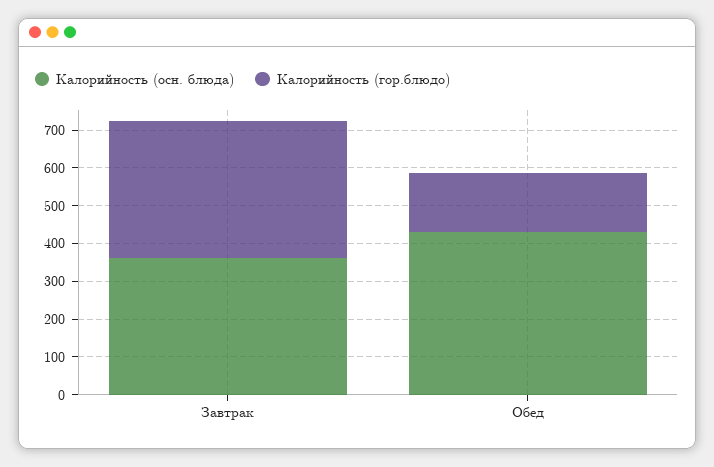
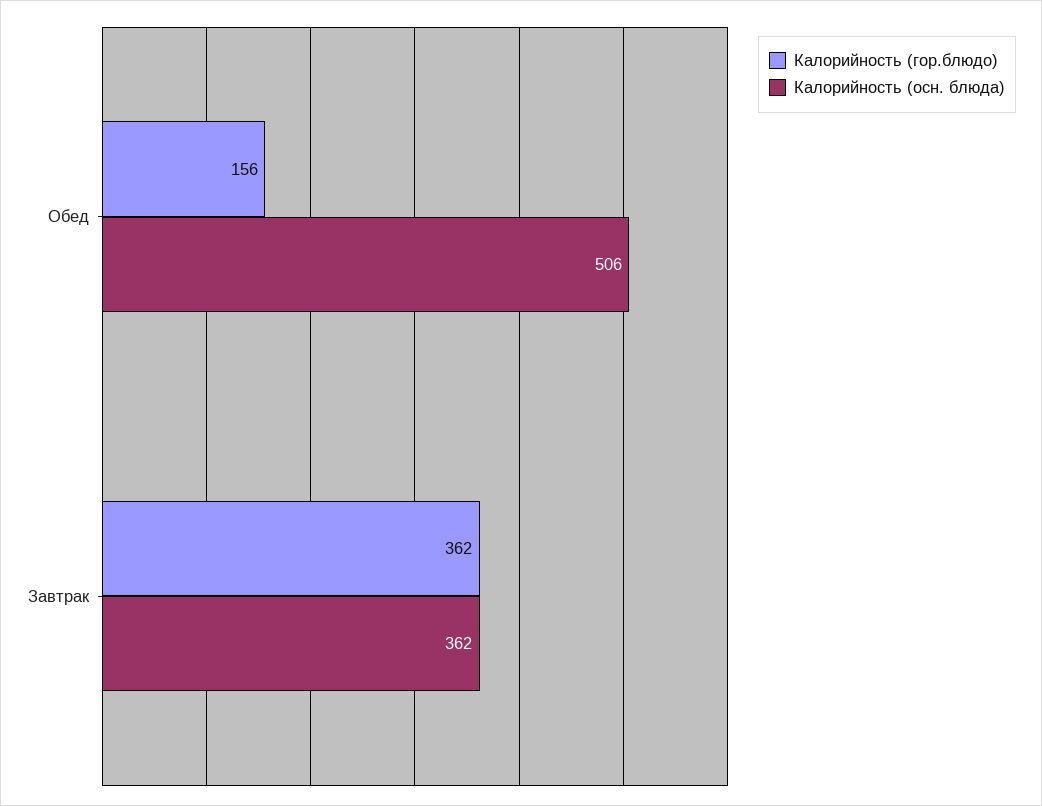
Калорийность (осн. блюда), Обед: 425 -> 506

